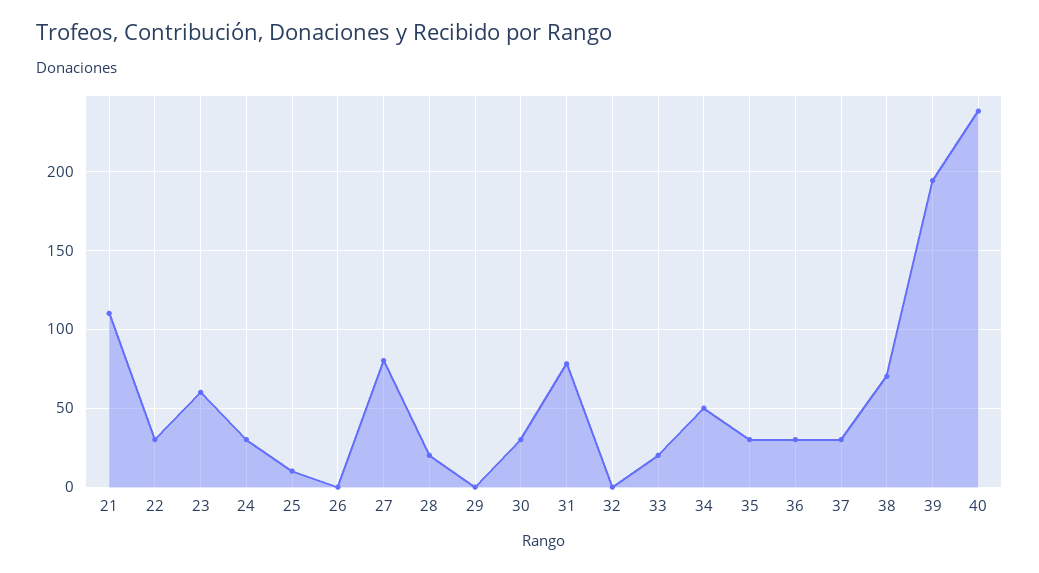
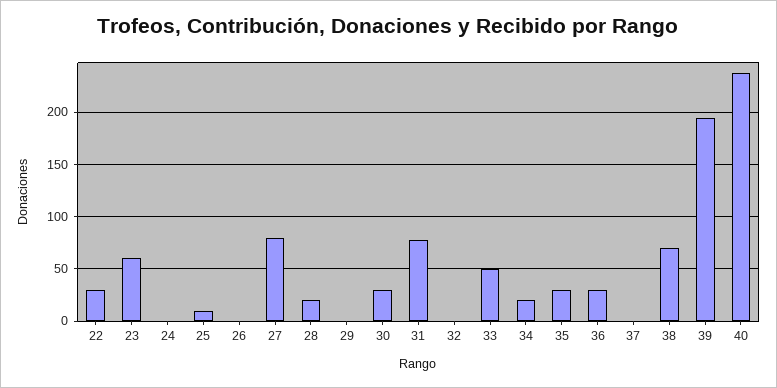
21: 110 -> none
24: 30 -> 0
33: 20 -> 50
34: 50 -> 20
37: 30 -> 0

